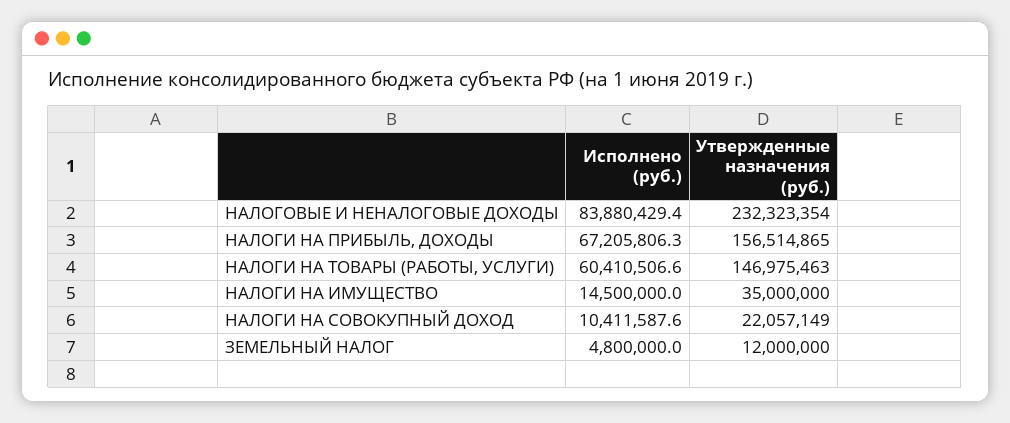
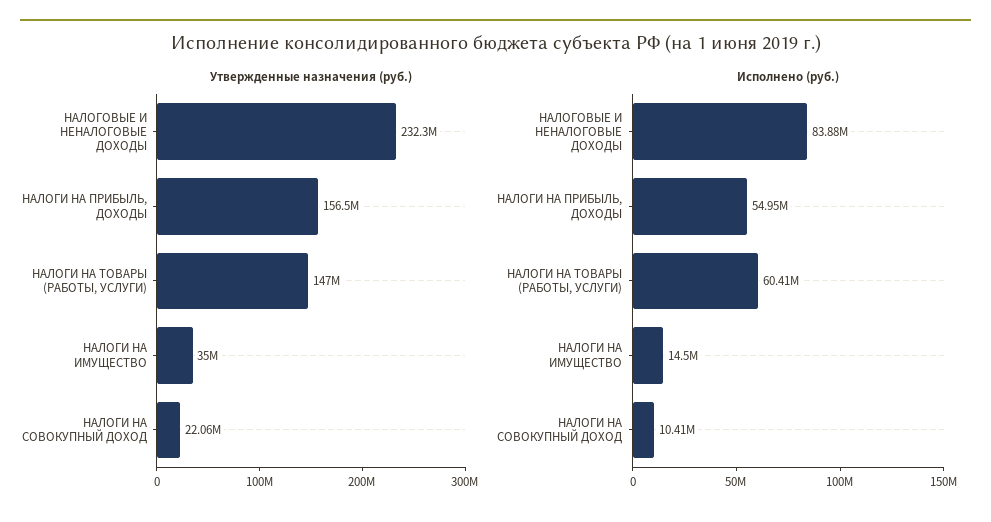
Исполнено (руб.), НАЛОГИ НА ПРИБЫЛЬ, ДОХОДЫ: 67205806.3 -> 54950000
Исполнено (руб.), ЗЕМЕЛЬНЫЙ НАЛОГ: 4800000 -> none
Утвержденные назначения (руб.), ЗЕМЕЛЬНЫЙ НАЛОГ: 12000000 -> none

